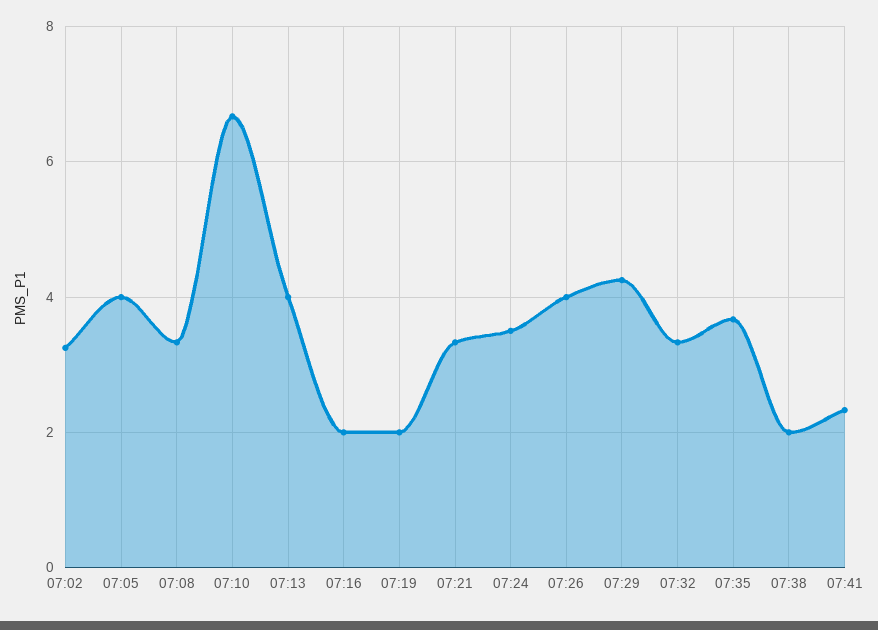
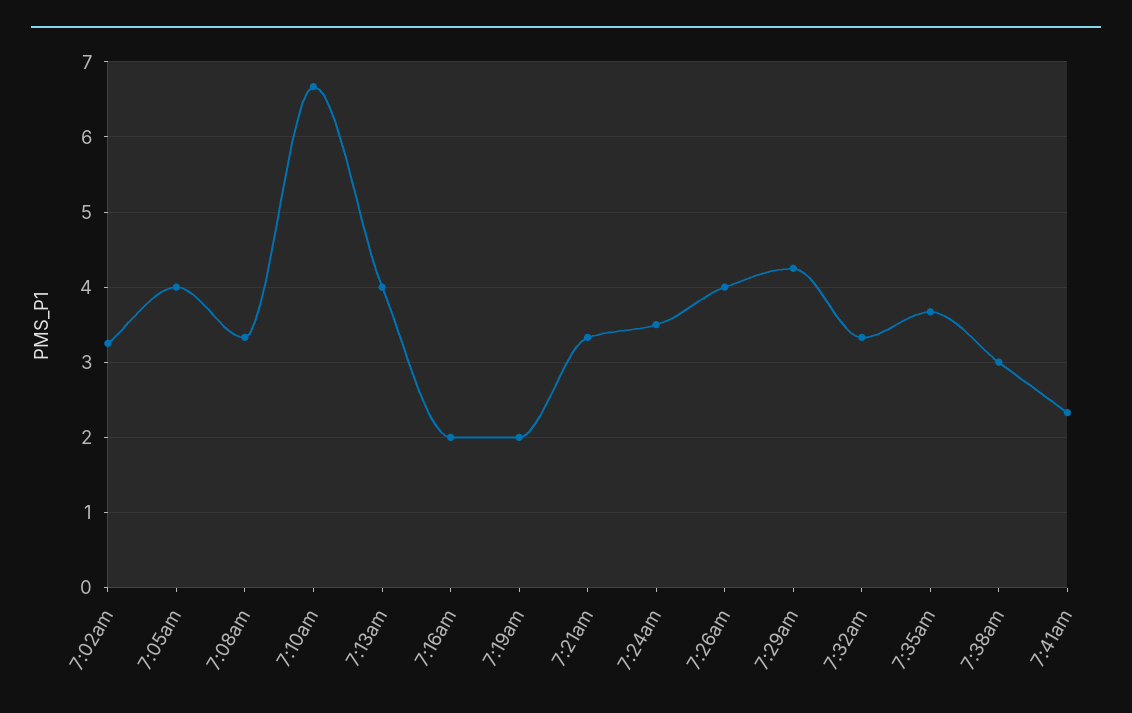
07:38: 2 -> 3

